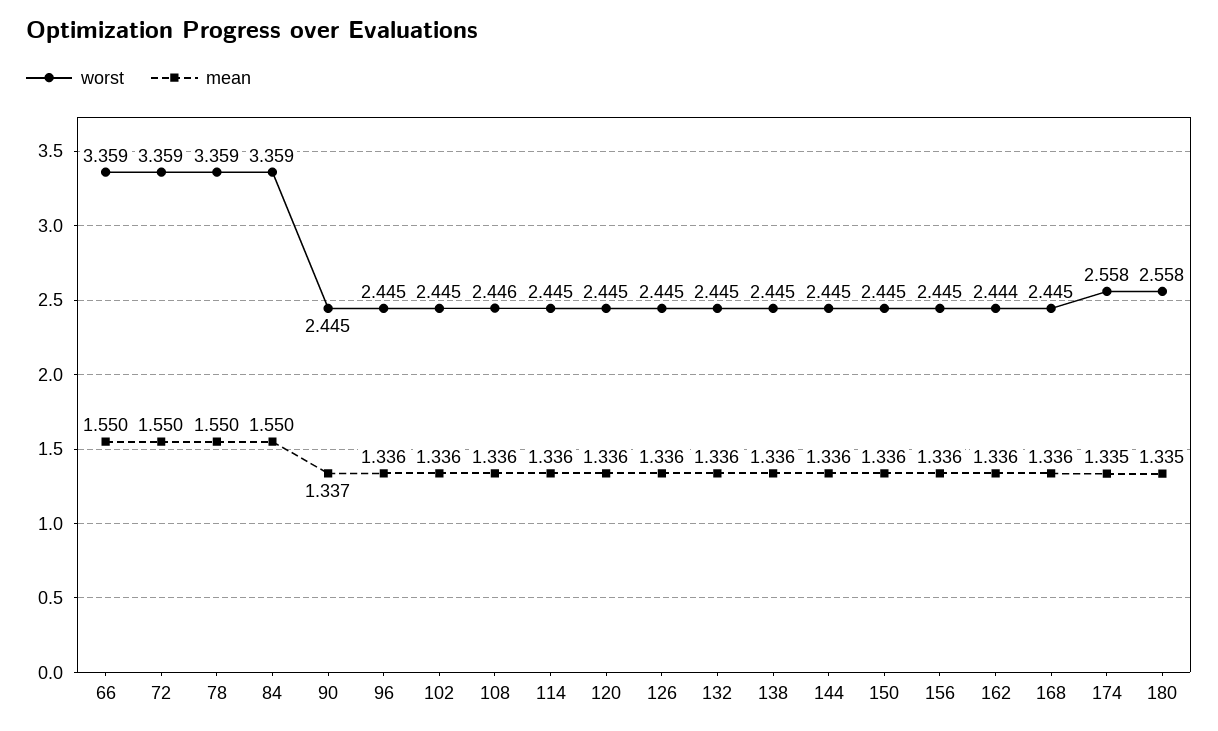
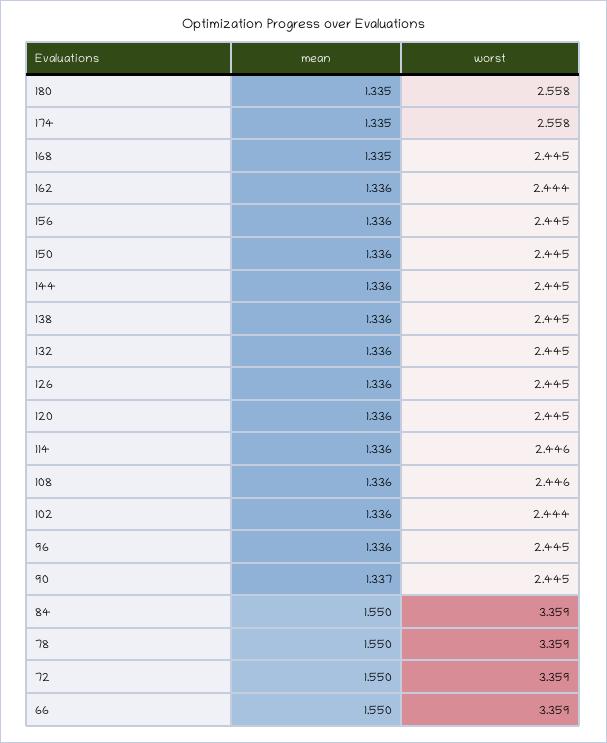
worst, 102: 2.445 -> 2.444
worst, 114: 2.445 -> 2.446
mean, 168: 1.336 -> 1.335

